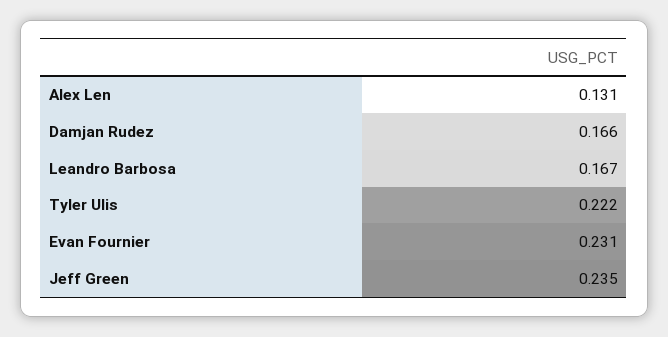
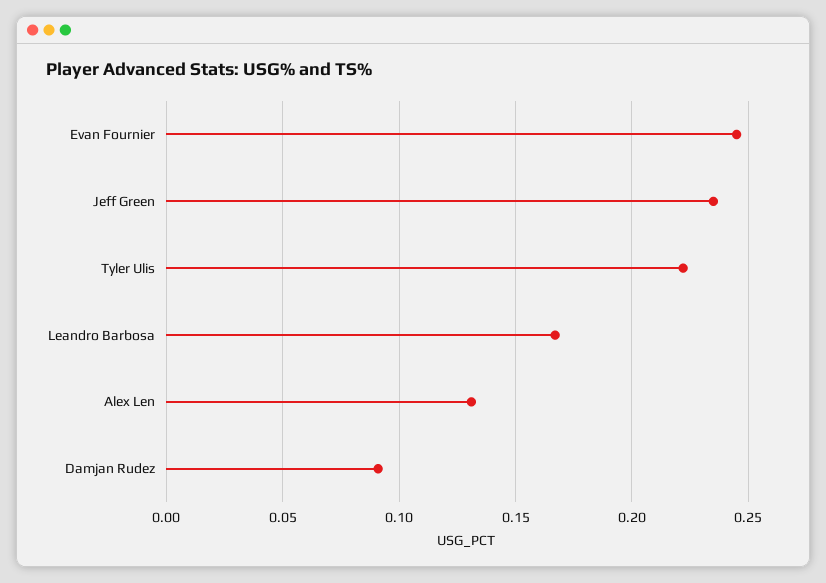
Damjan Rudez: 0.166 -> 0.09
Evan Fournier: 0.231 -> 0.245

